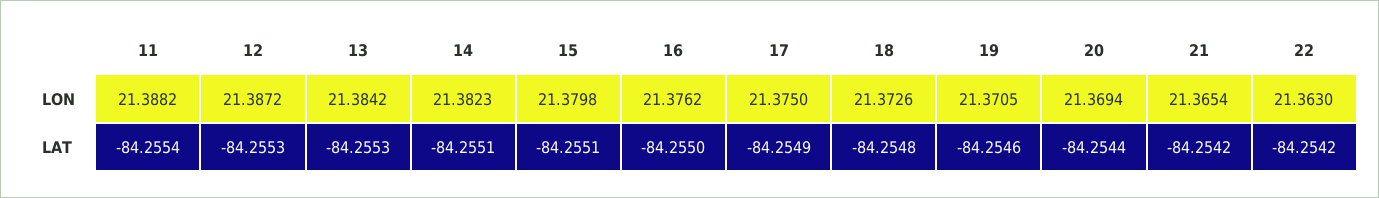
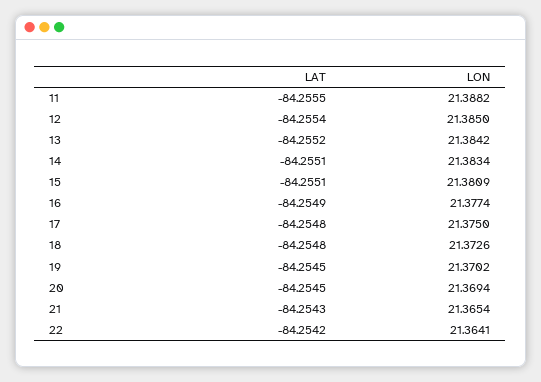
12, LON: 21.3872 -> 21.385
14, LON: 21.3823 -> 21.3834
15, LON: 21.3798 -> 21.3809
16, LON: 21.3762 -> 21.3774
19, LON: 21.3705 -> 21.3702
22, LON: 21.363 -> 21.3641
11, LAT: -84.2554 -> -84.2555
12, LAT: -84.2553 -> -84.2554
13, LAT: -84.2553 -> -84.2552
16, LAT: -84.255 -> -84.2549
17, LAT: -84.2549 -> -84.2548
19, LAT: -84.2546 -> -84.2545
20, LAT: -84.2544 -> -84.2545
21, LAT: -84.2542 -> -84.2543

